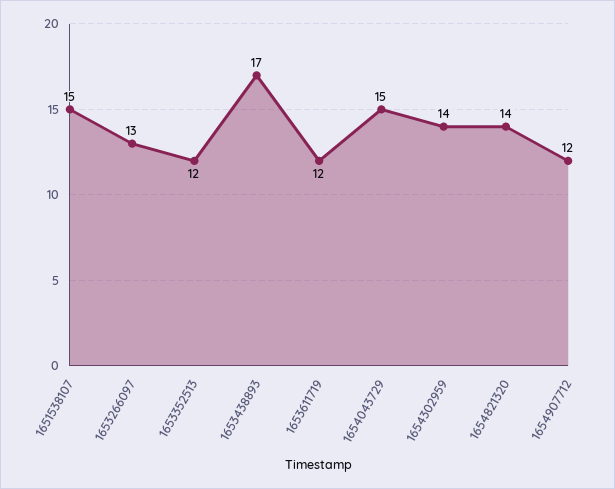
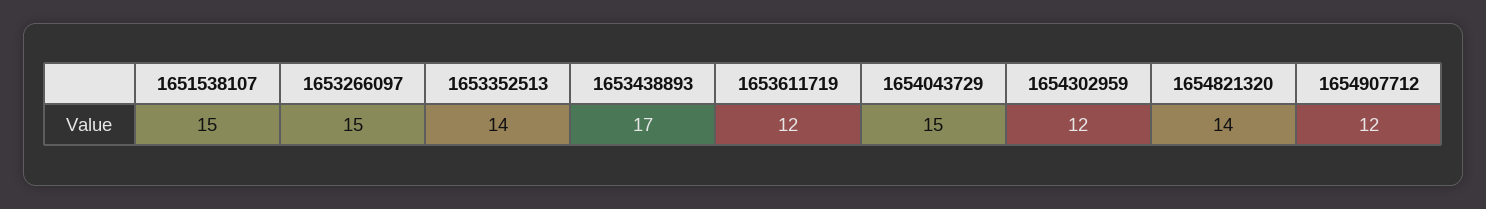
1653266097: 13 -> 15
1653352513: 12 -> 14
1654302959: 14 -> 12

